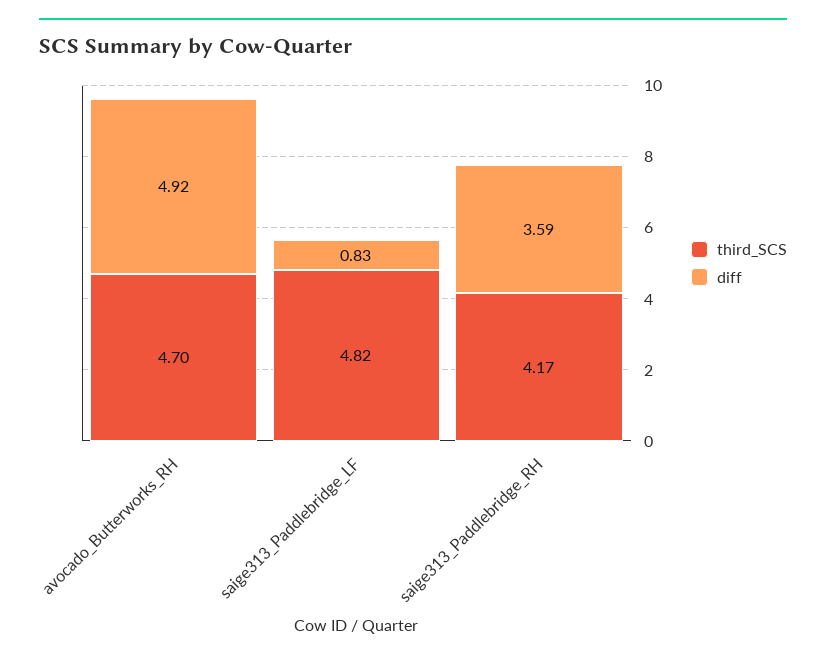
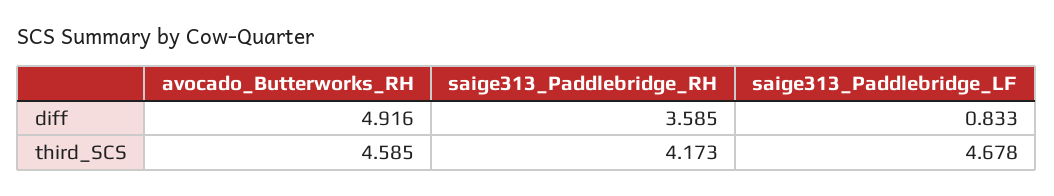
third_SCS, avocado_Butterworks_RH: 4.7 -> 4.585
third_SCS, saige313_Paddlebridge_LF: 4.82 -> 4.678

